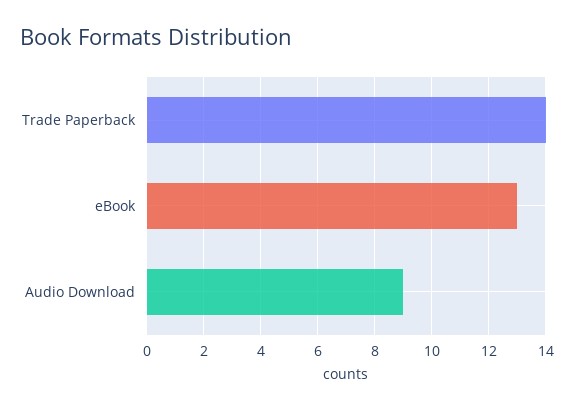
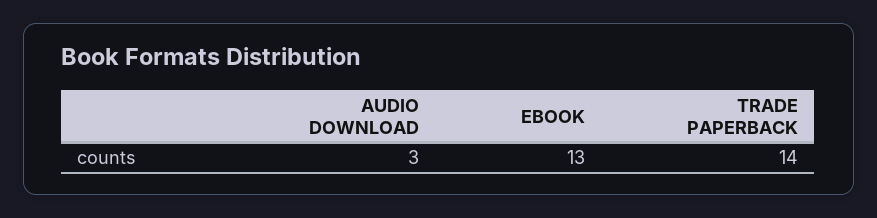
Audio Download: 9 -> 3

